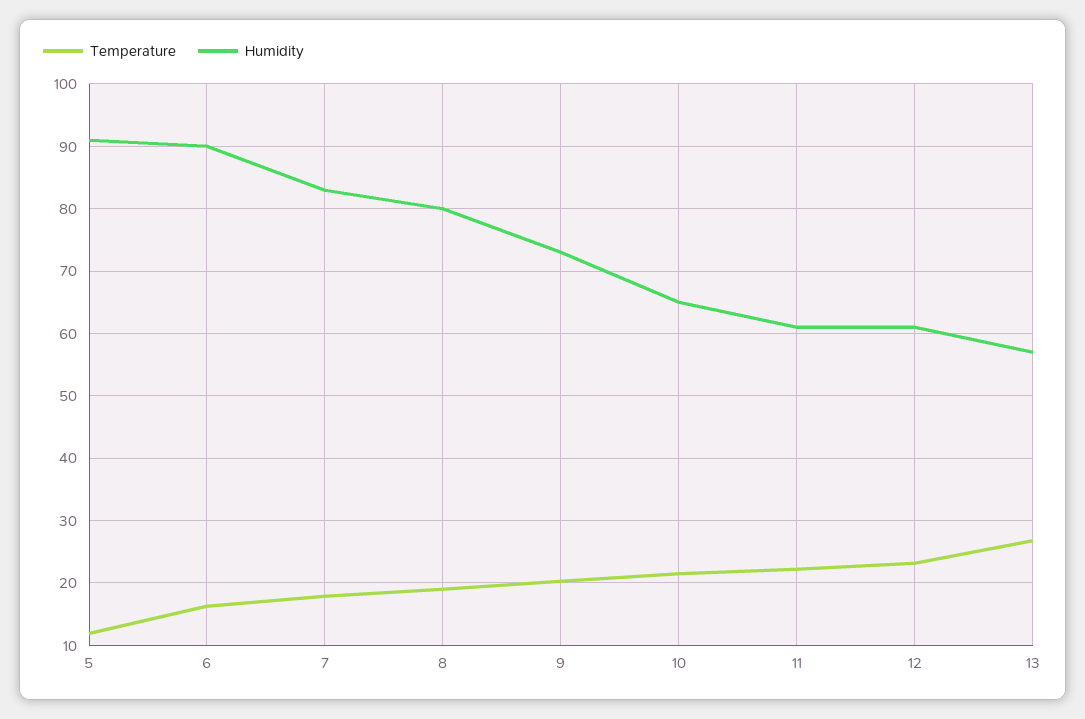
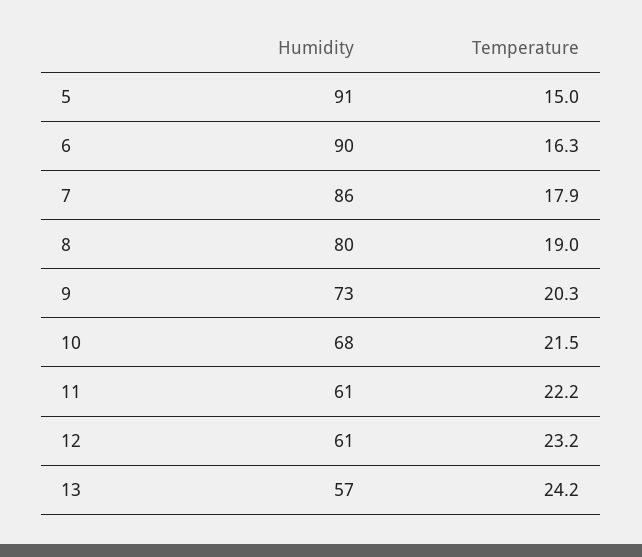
Temperature, 5: 12 -> 15
Humidity, 7: 83 -> 86
Humidity, 10: 65 -> 68
Temperature, 13: 27 -> 24.2

